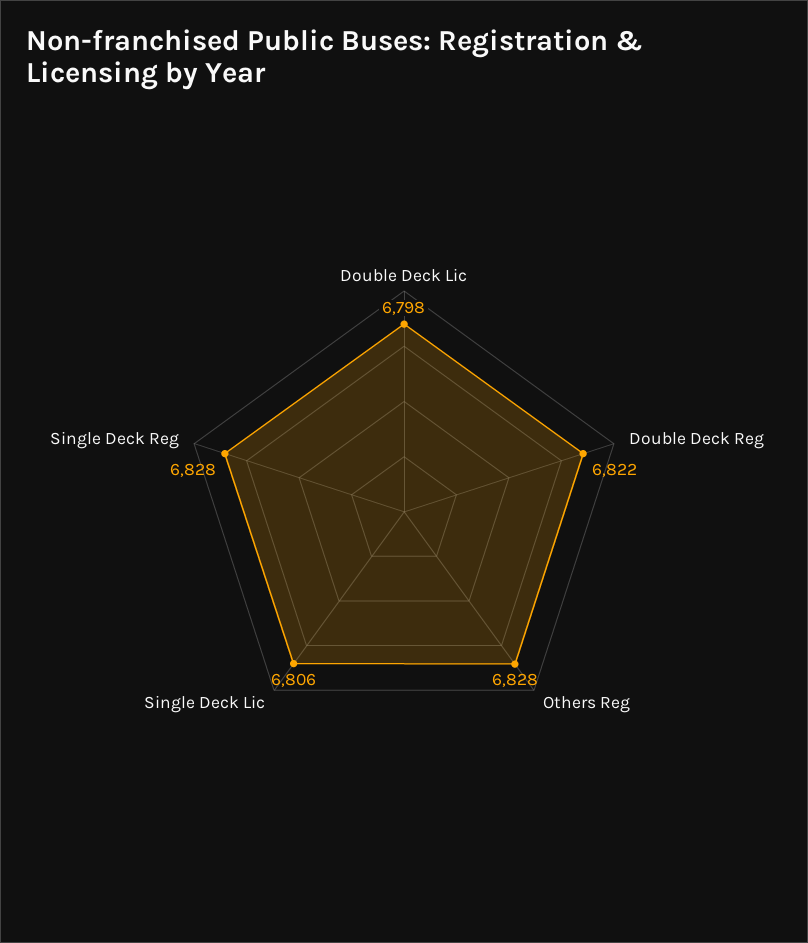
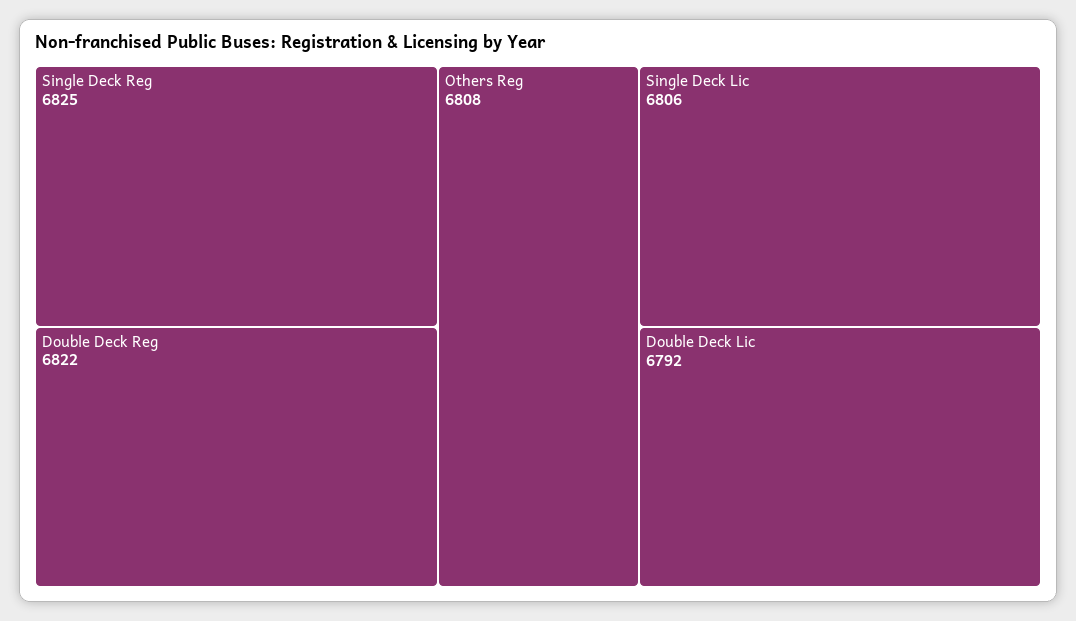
Double Deck Lic: 6798 -> 6792
Others Reg: 6828 -> 6808
Single Deck Reg: 6828 -> 6825

